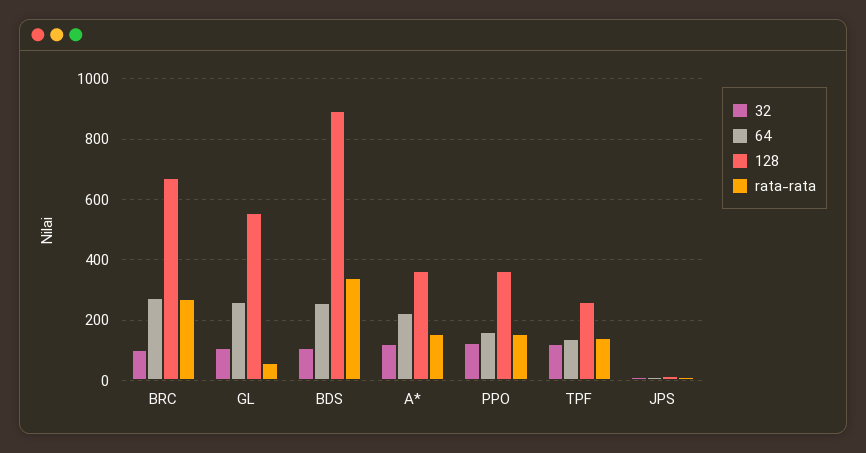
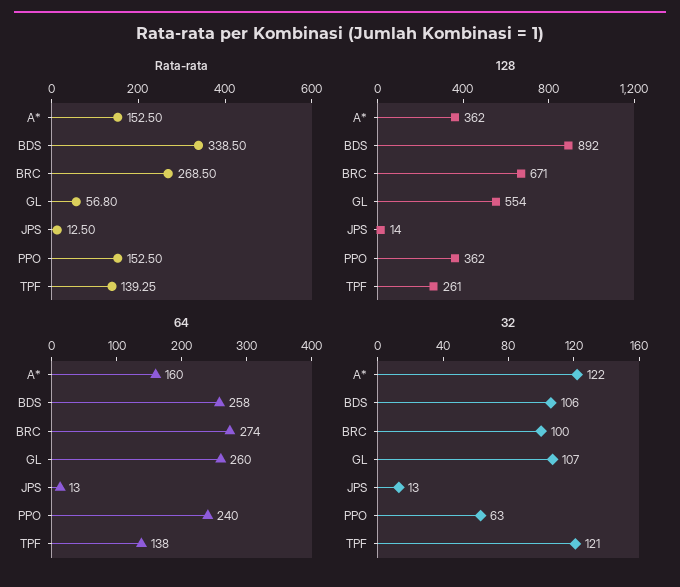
64, A*: 220 -> 160
32, PPO: 120 -> 63
64, PPO: 160 -> 240

